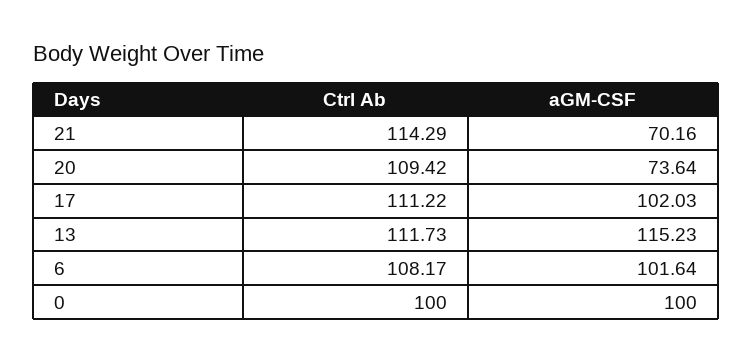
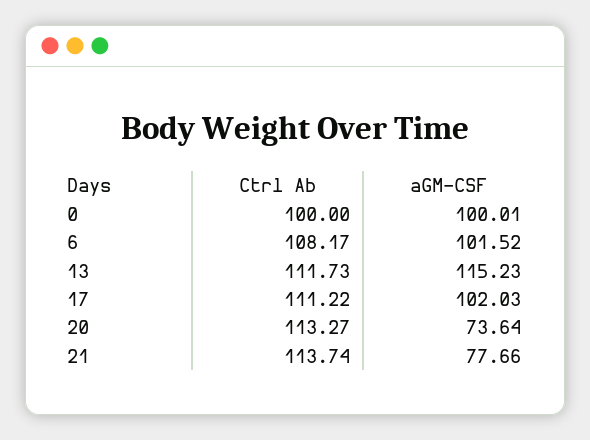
Ctrl Ab, 21: 114.29 -> 113.74
aGM-CSF, 21: 70.16 -> 77.66
Ctrl Ab, 20: 109.42 -> 113.27
aGM-CSF, 6: 101.64 -> 101.52
aGM-CSF, 0: 100 -> 100.01

